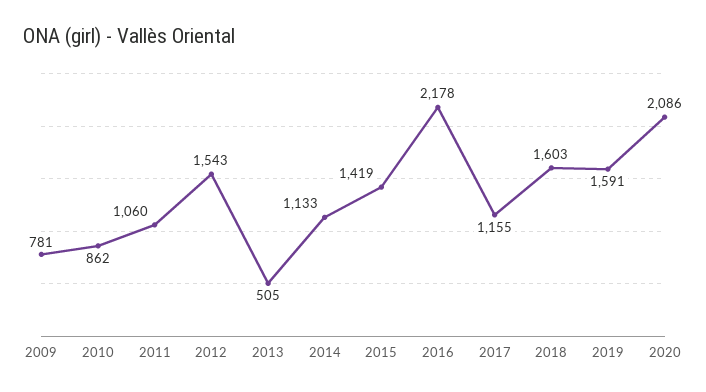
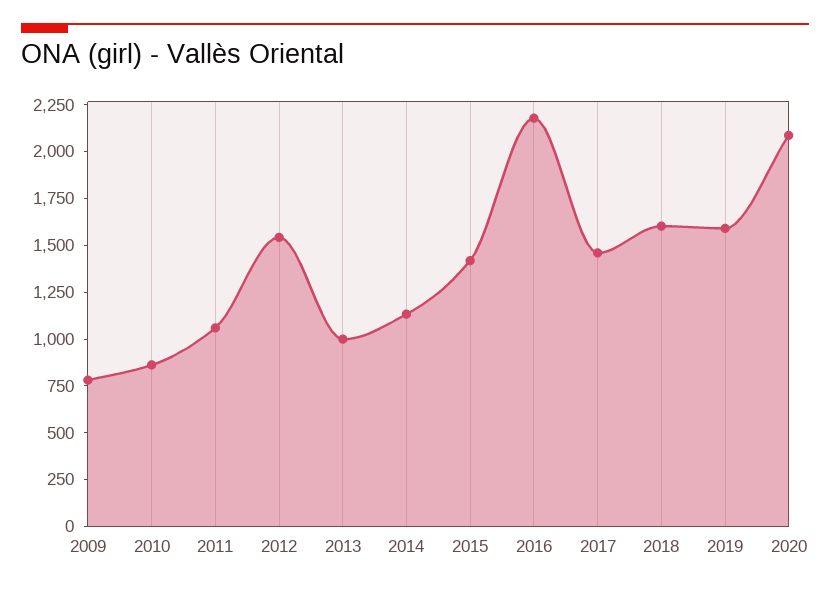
2013: 505 -> 1000
2017: 1155 -> 1450

